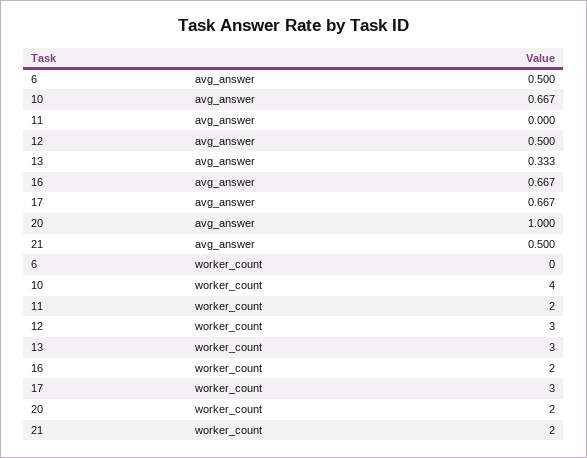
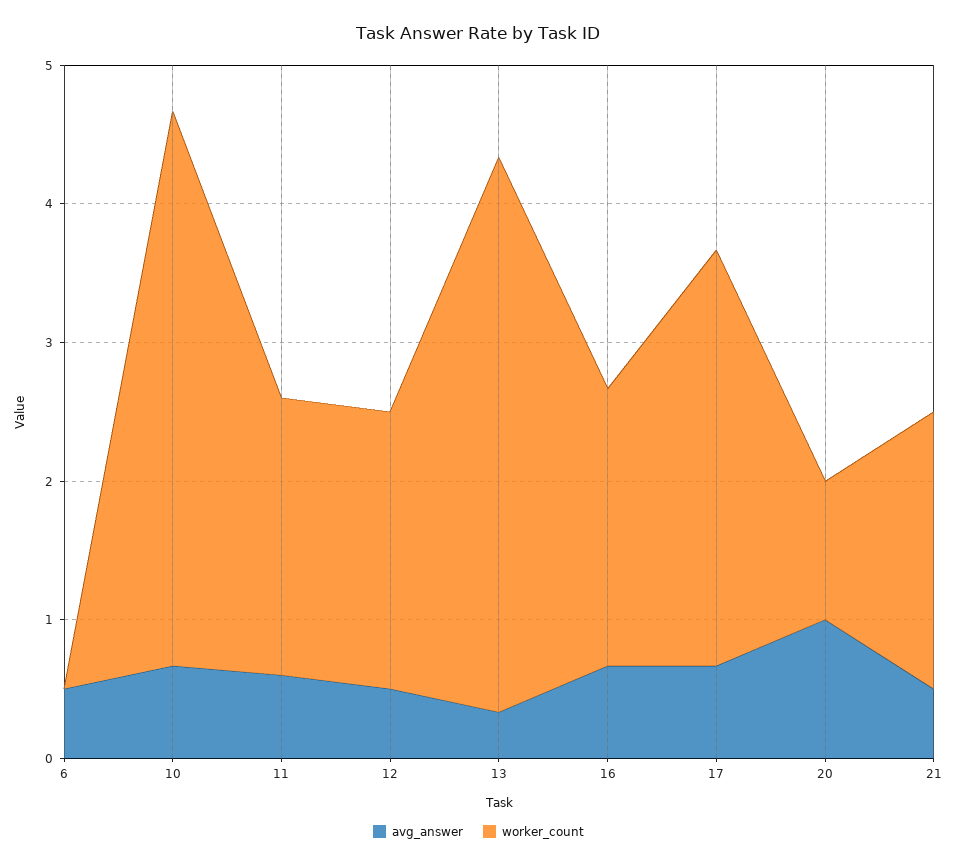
avg_answer, 11: 0 -> 0.6
worker_count, 12: 3 -> 2
worker_count, 13: 3 -> 4
worker_count, 20: 2 -> 1

